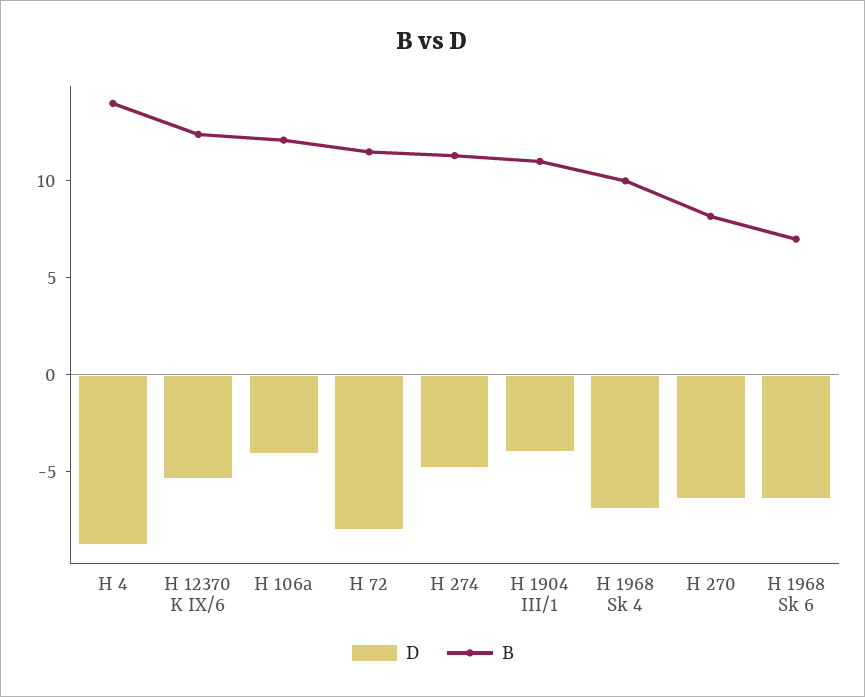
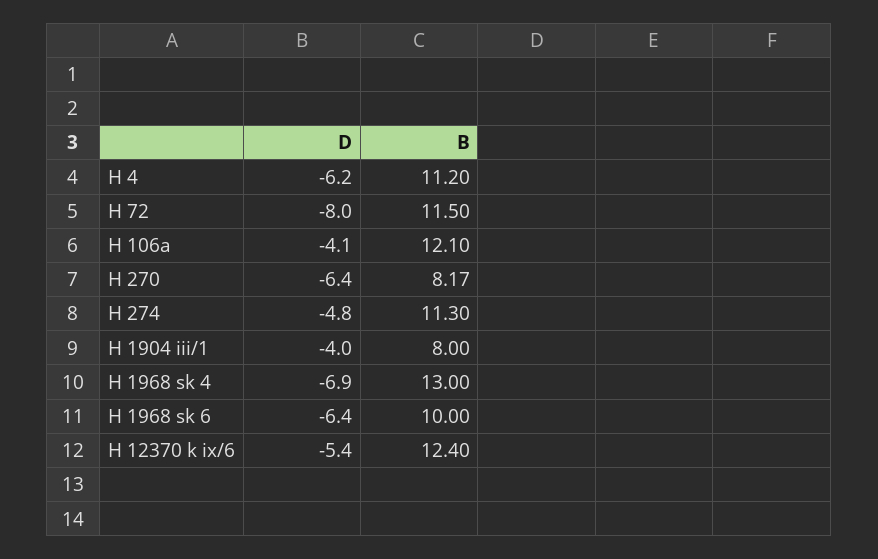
D, H 4: -9 -> -6.2
B, H 4: 14 -> 11.2
B, H 1904 III/1: 11 -> 8
B, H 1968 Sk 4: 10 -> 13
B, H 1968 Sk 6: 7 -> 10

